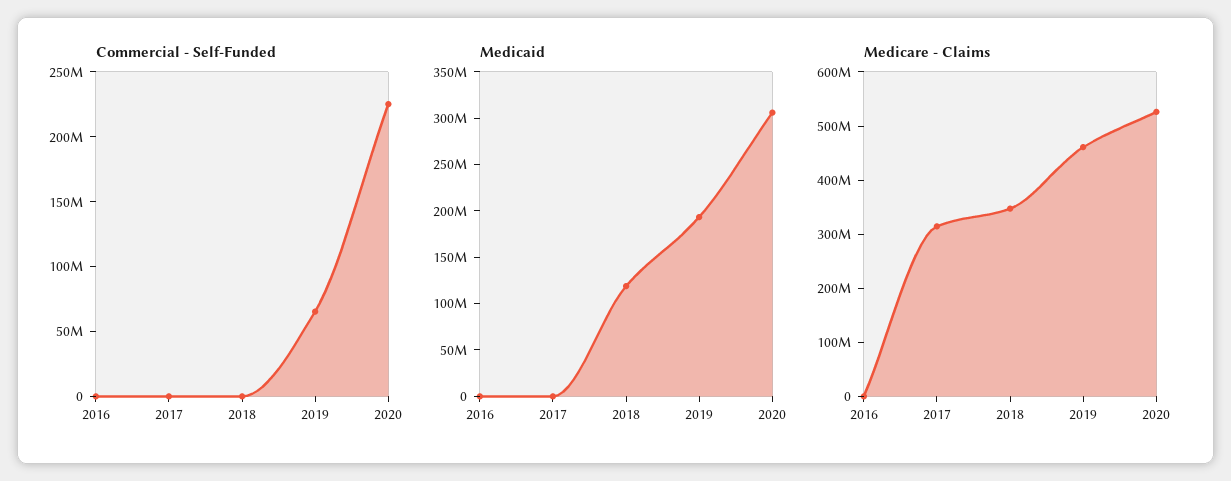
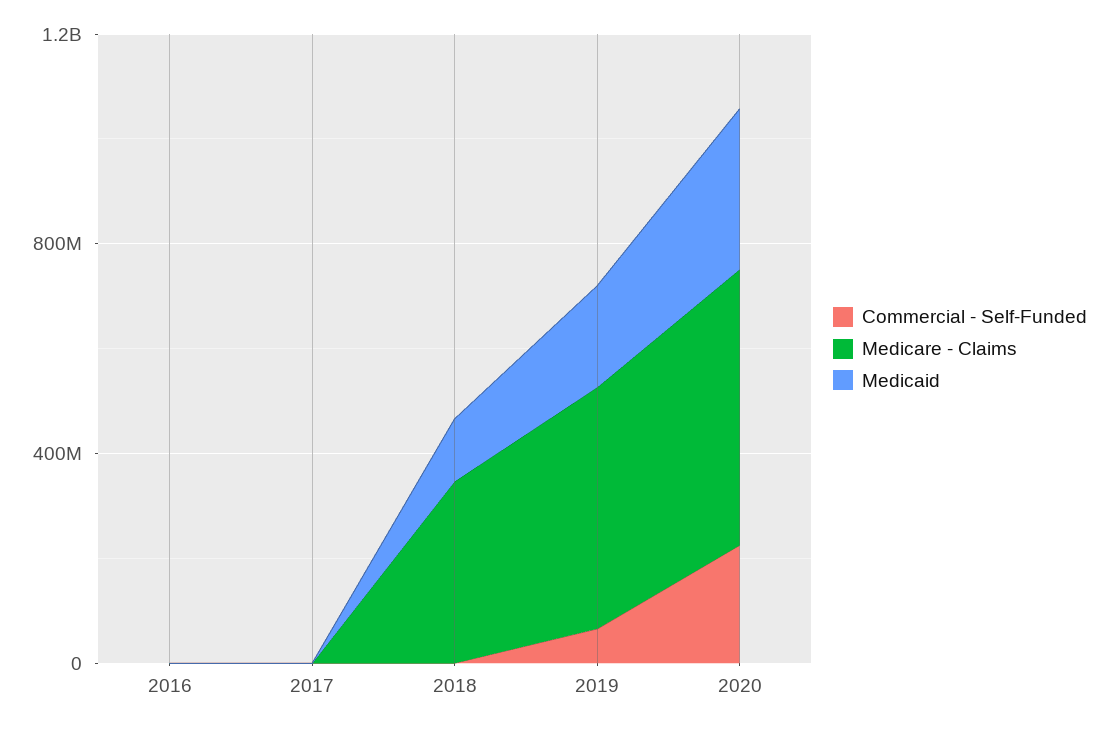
Medicare - Claims, 2017: 320000000 -> 0

